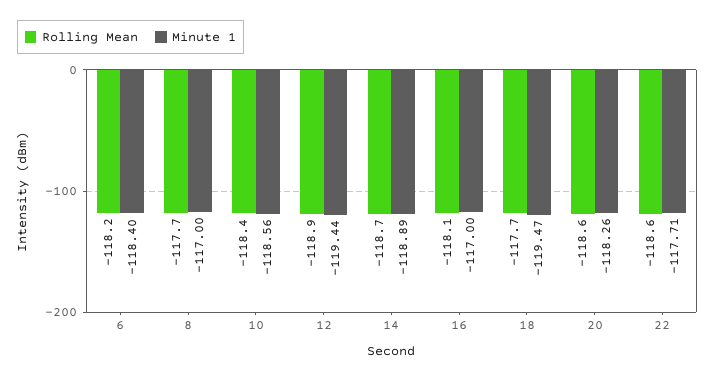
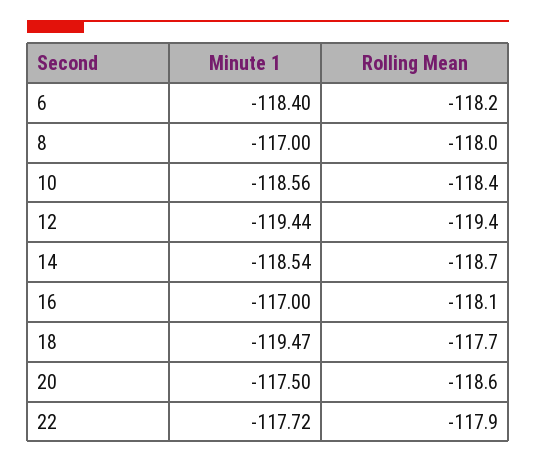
Rolling Mean, 8: -117.7 -> -118
Rolling Mean, 12: -118.9 -> -119.4
Minute 1, 14: -118.89 -> -118.54
Minute 1, 20: -118.26 -> -117.5
Rolling Mean, 22: -118.6 -> -117.9
Minute 1, 22: -117.71 -> -117.72

